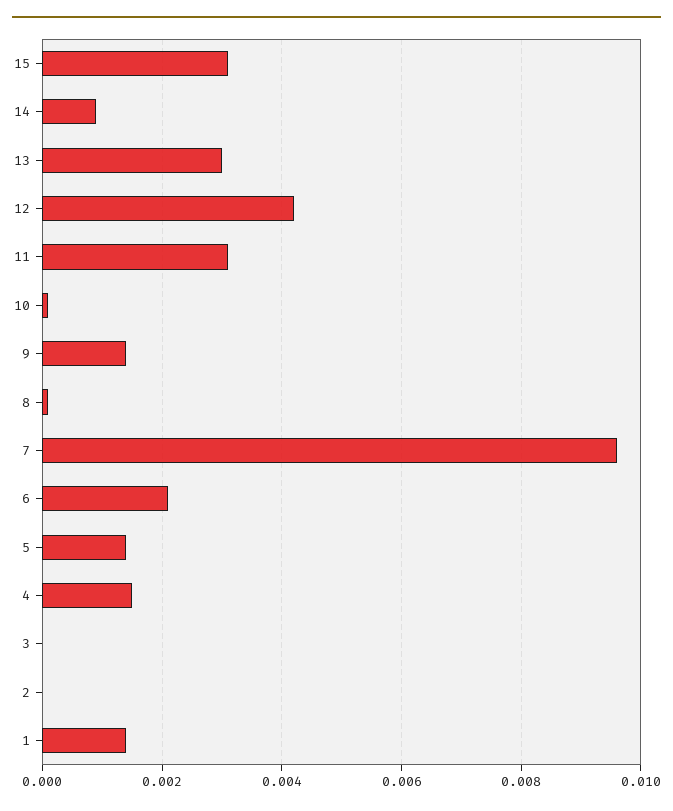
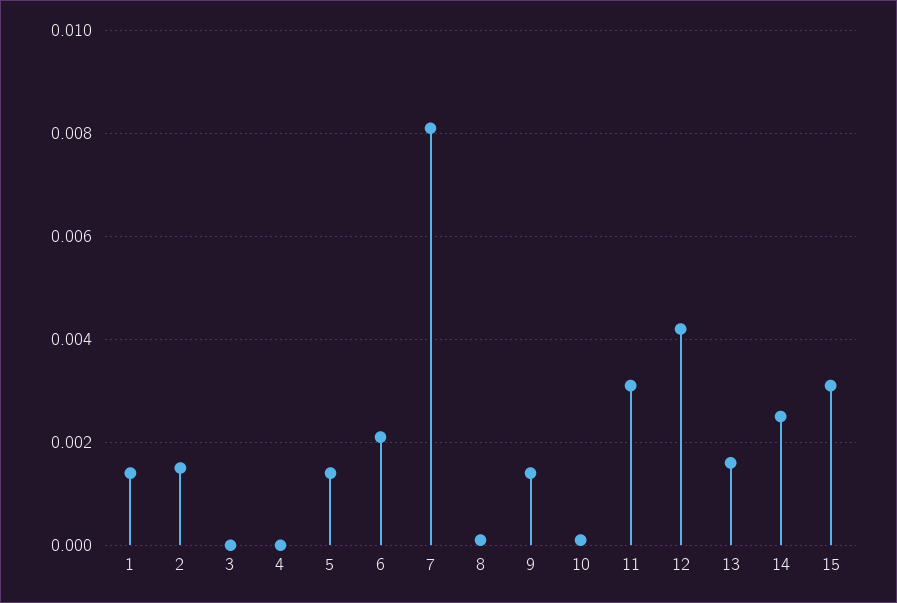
14: 0.001 -> 0.0025
13: 0.003 -> 0.0015
7: 0.0095 -> 0.008
4: 0.0015 -> 0
2: 0 -> 0.0015

